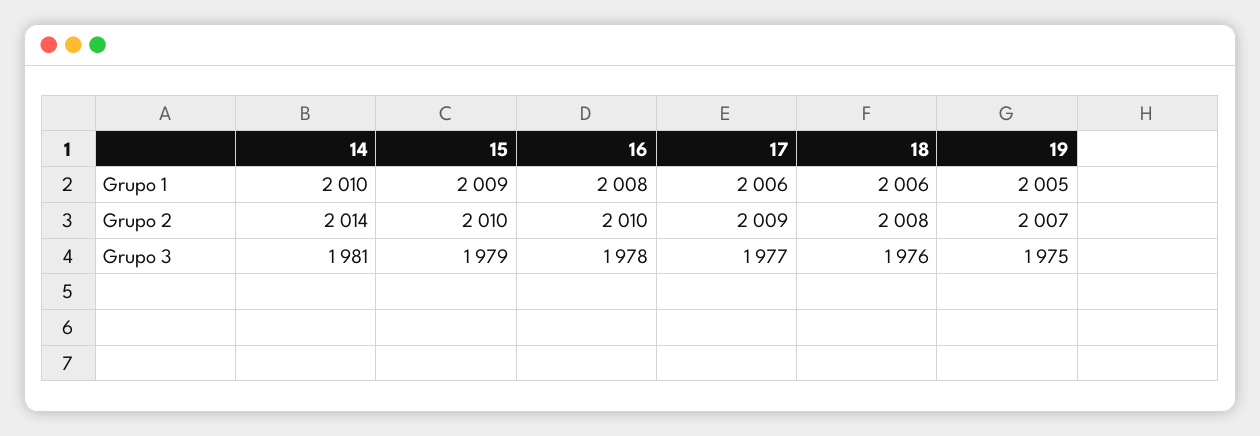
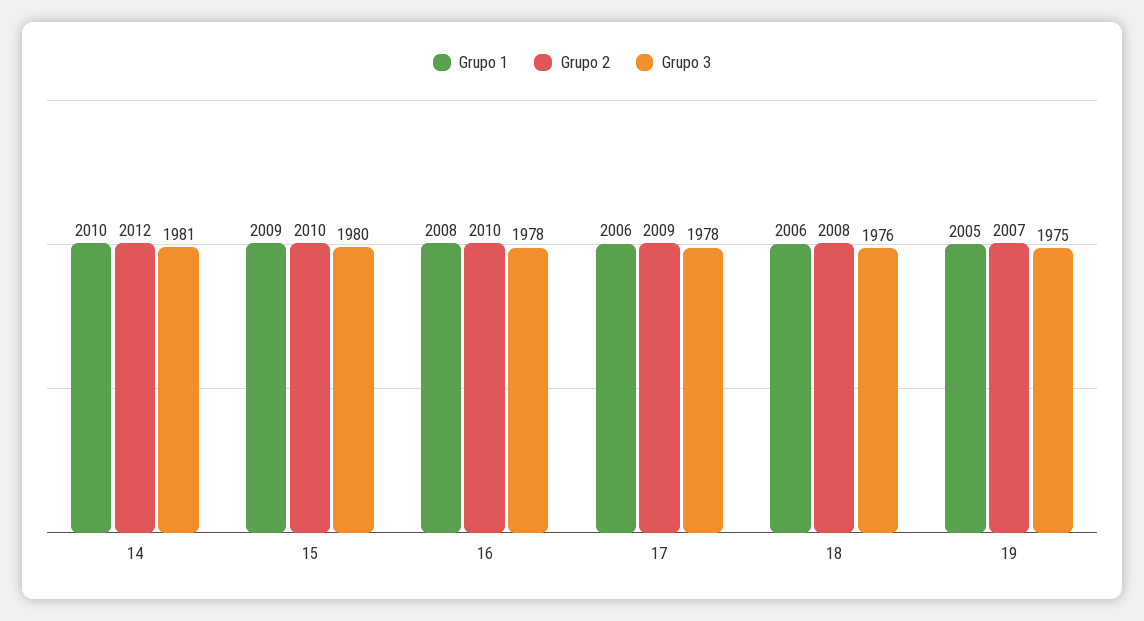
Grupo 2, 14: 2014 -> 2012
Grupo 3, 15: 1979 -> 1980
Grupo 3, 17: 1977 -> 1978

